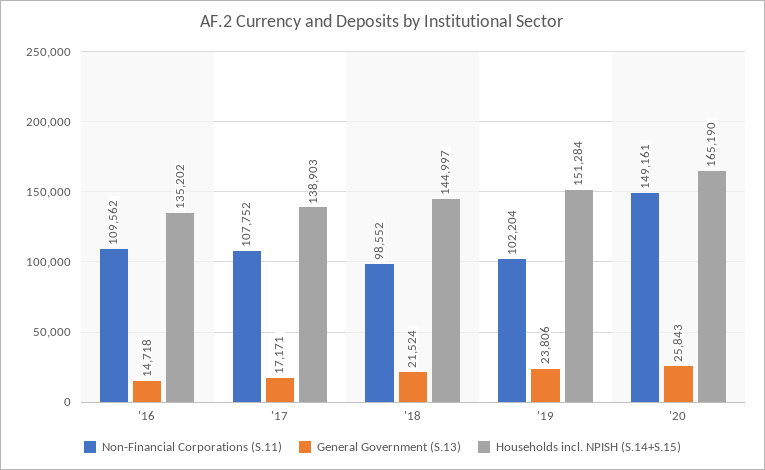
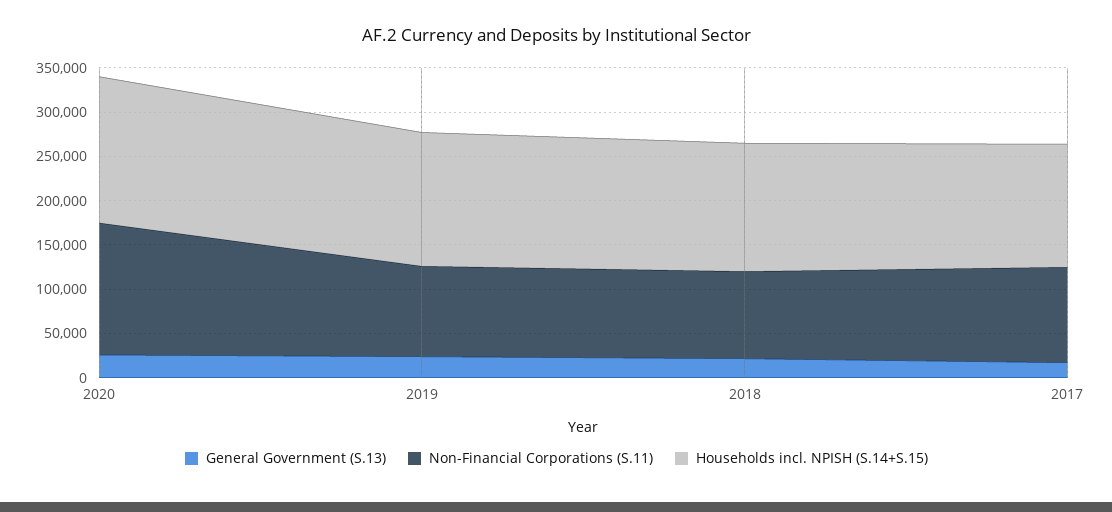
Non-Financial Corporations (S.11), '16: 109562 -> none
General Government (S.13), '16: 14718 -> none
Households incl. NPISH (S.14+S.15), '16: 135202 -> none

